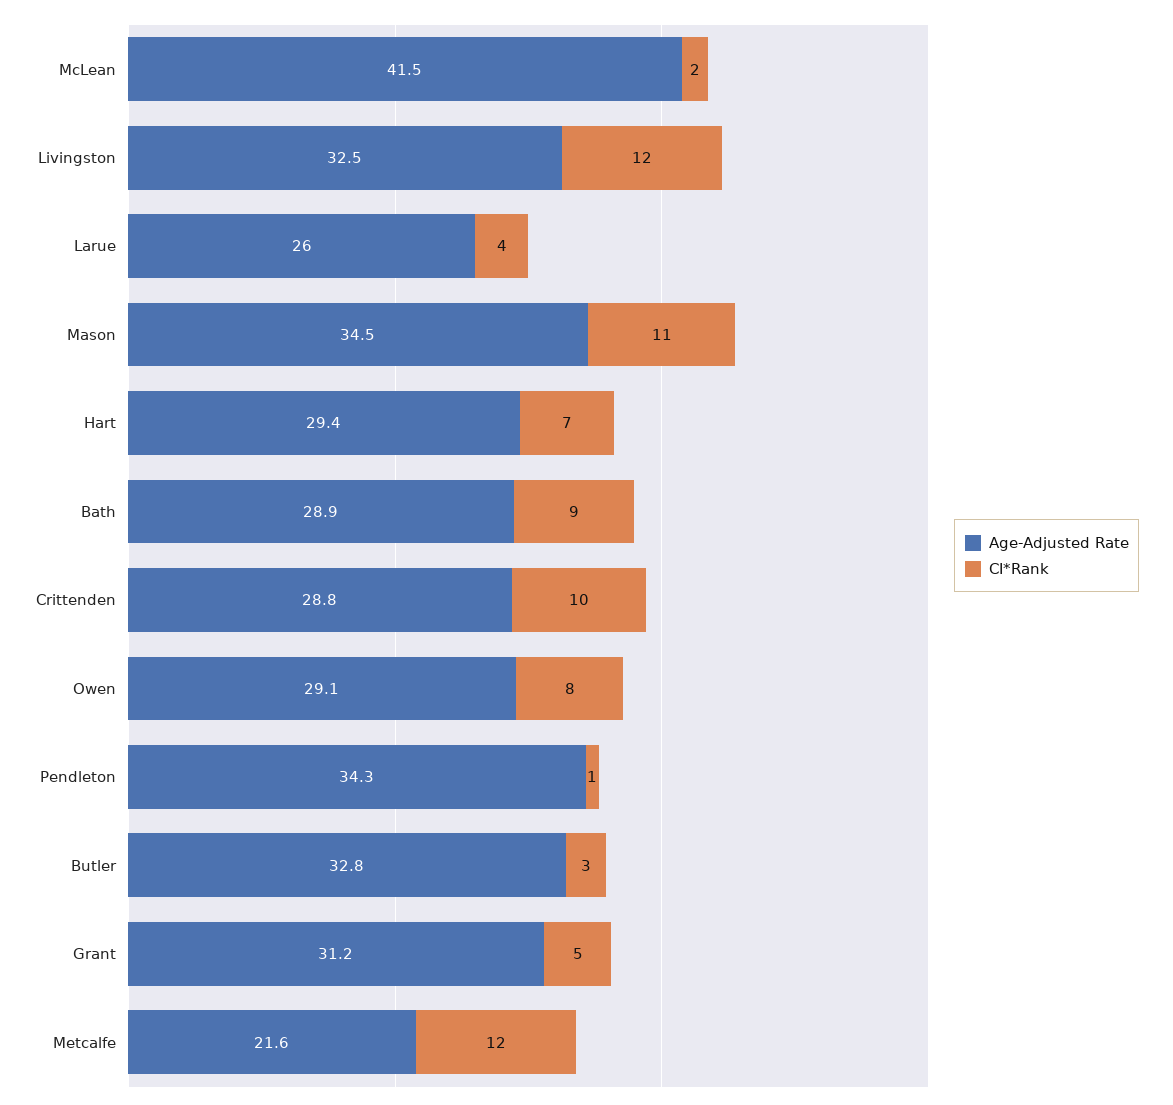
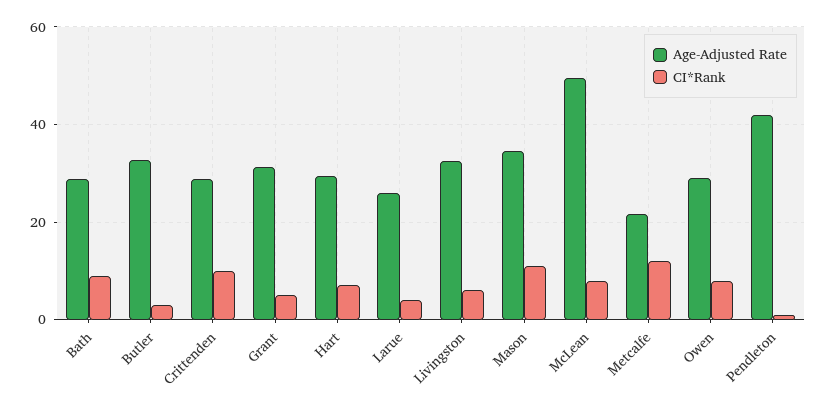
Age-Adjusted Rate, McLean: 41.5 -> 50
CI*Rank, McLean: 2 -> 8
CI*Rank, Livingston: 12 -> 6
Age-Adjusted Rate, Pendleton: 34.3 -> 42

